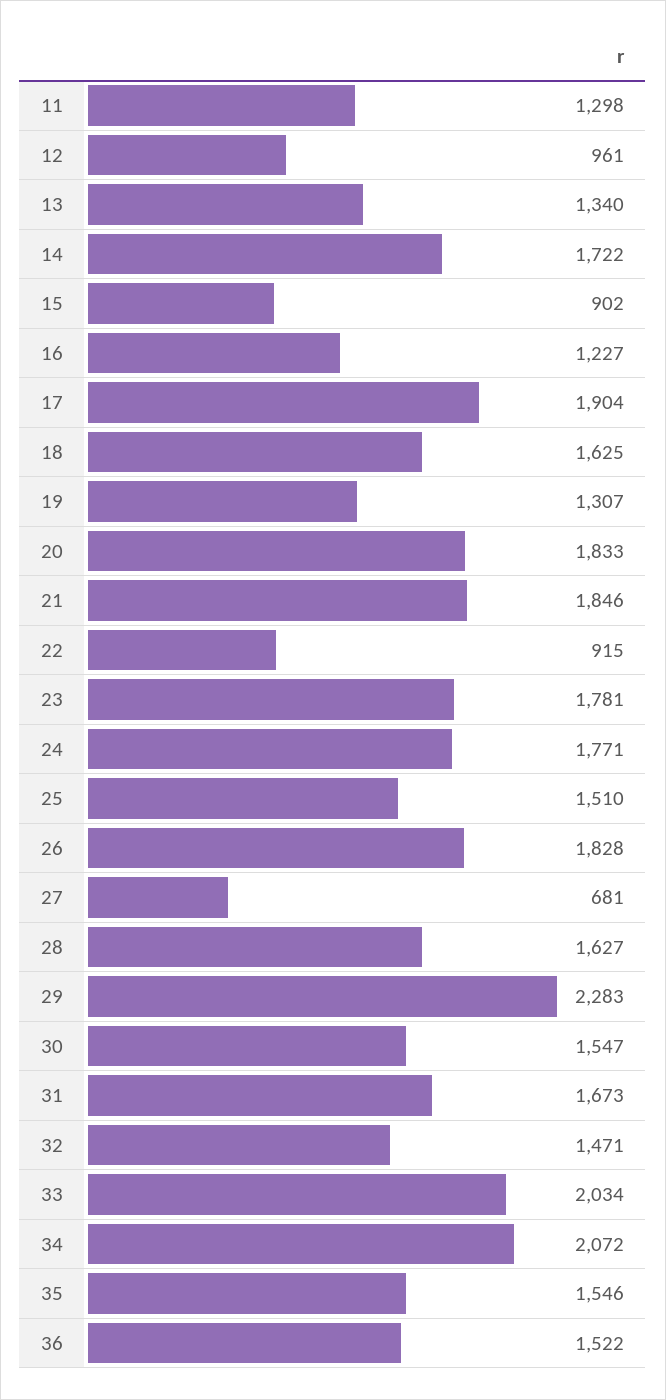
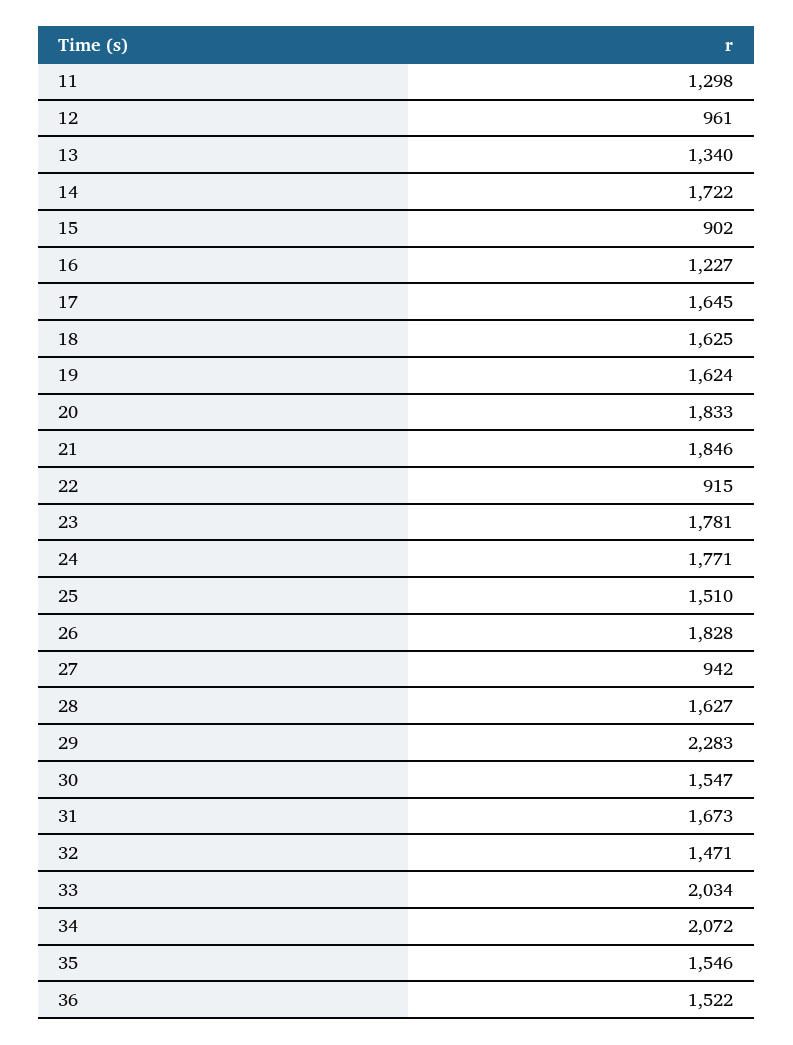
17: 1904 -> 1645
19: 1307 -> 1624
27: 681 -> 942

